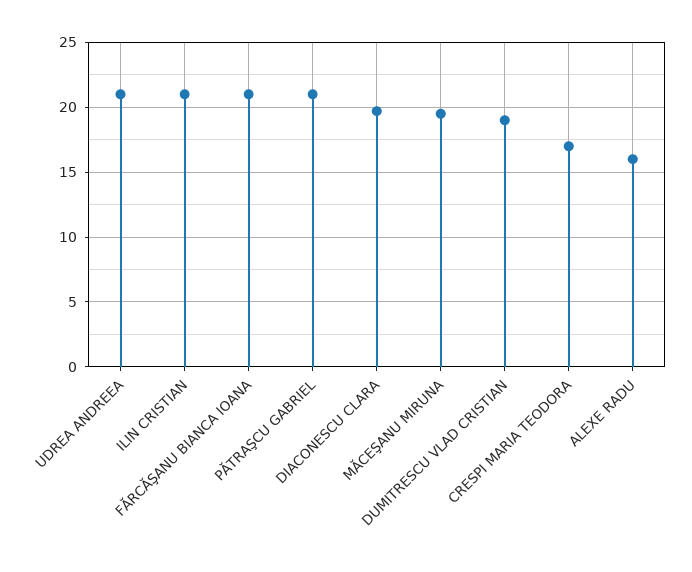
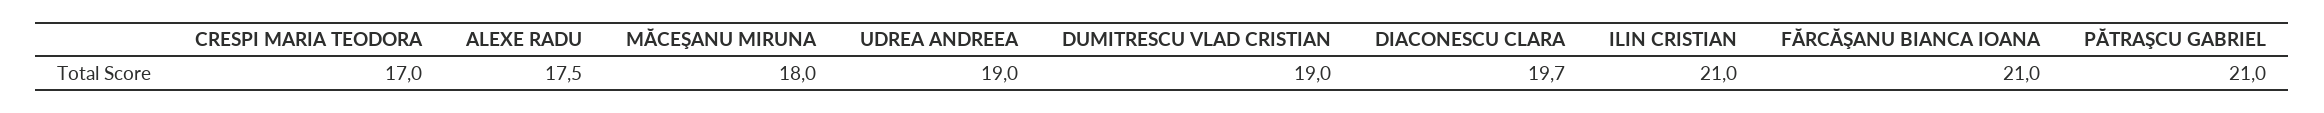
UDREA ANDREEA: 21 -> 19
MĂCEŞANU MIRUNA: 19.5 -> 18
ALEXE RADU: 16 -> 17.5

